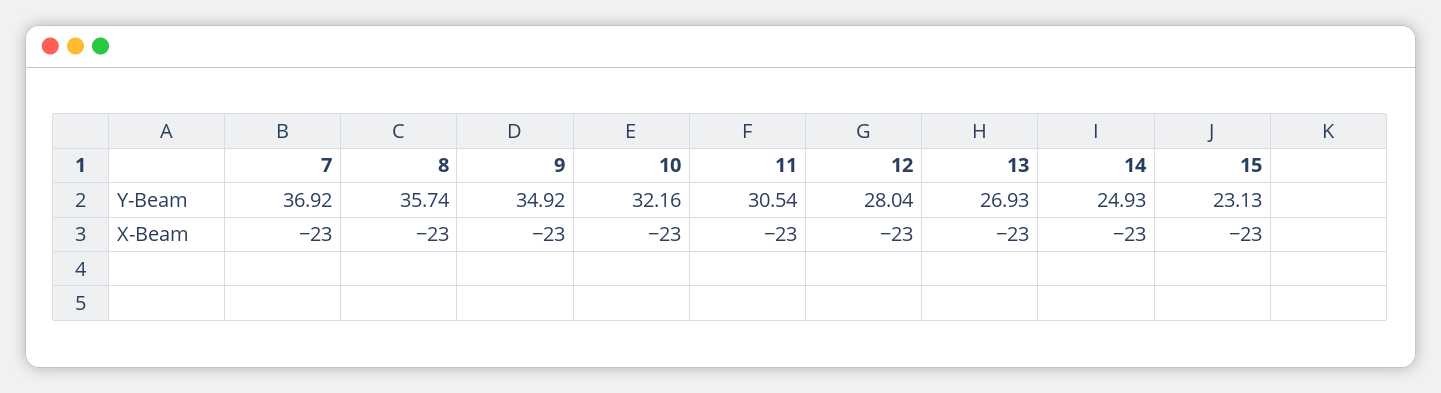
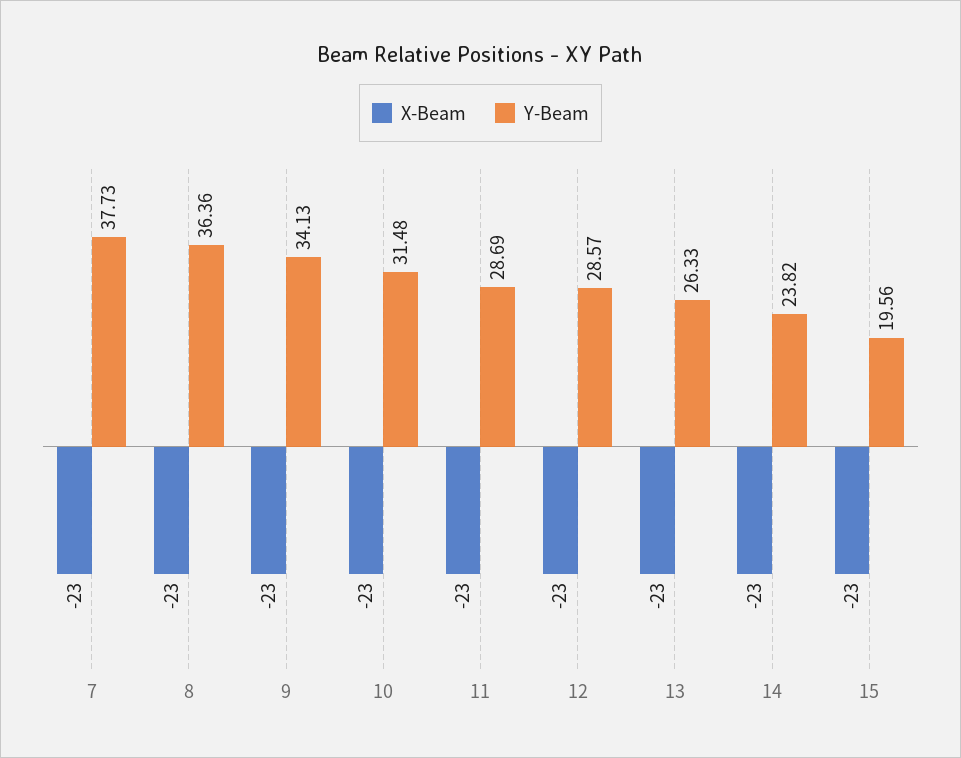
Y-Beam, 7: 36.92 -> 37.73
Y-Beam, 8: 35.74 -> 36.36
Y-Beam, 9: 34.92 -> 34.13
Y-Beam, 10: 32.16 -> 31.48
Y-Beam, 11: 30.54 -> 28.69
Y-Beam, 12: 28.04 -> 28.57
Y-Beam, 13: 26.93 -> 26.33
Y-Beam, 14: 24.93 -> 23.82
Y-Beam, 15: 23.13 -> 19.56

